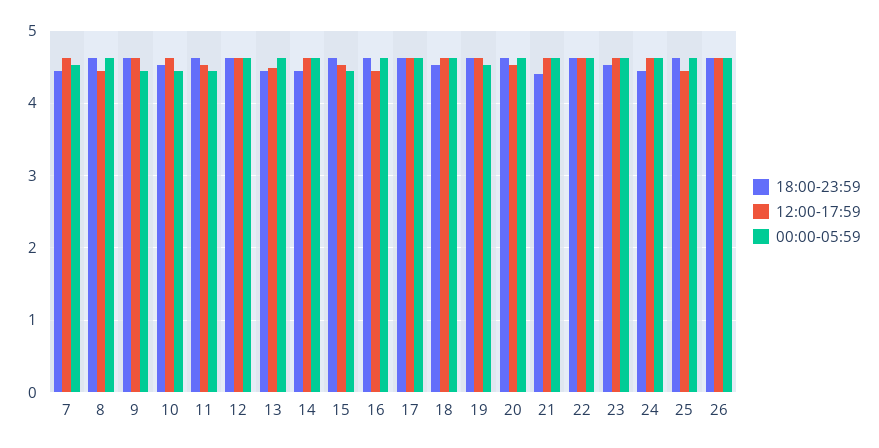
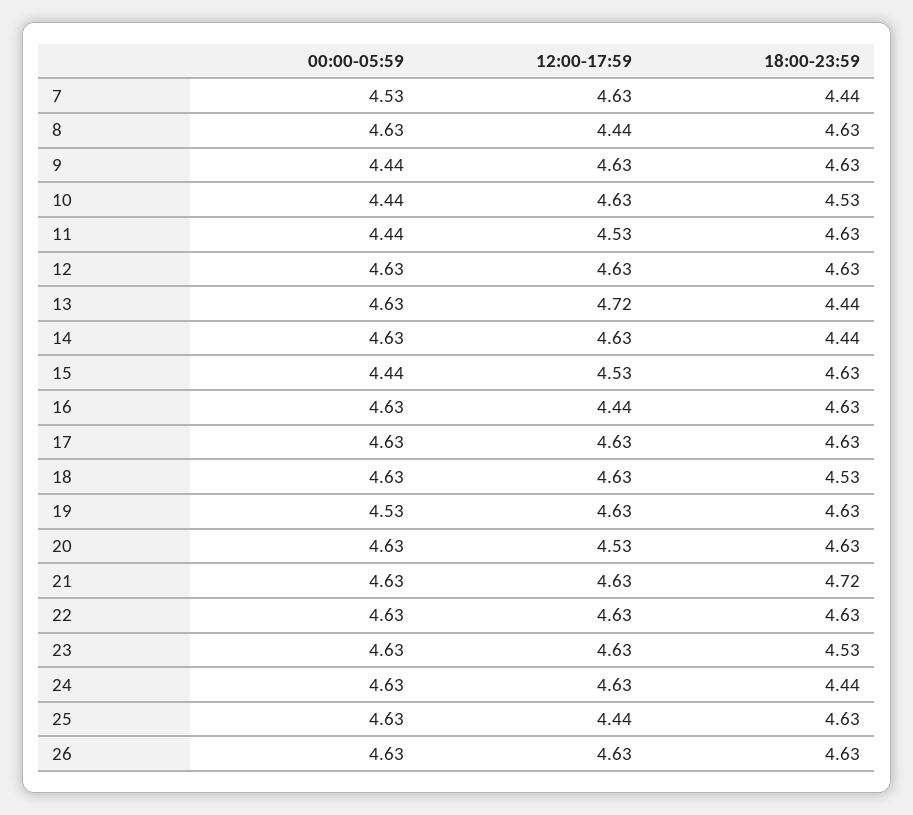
12:00-17:59, 13: 4.5 -> 4.72
18:00-23:59, 21: 4.4 -> 4.72

